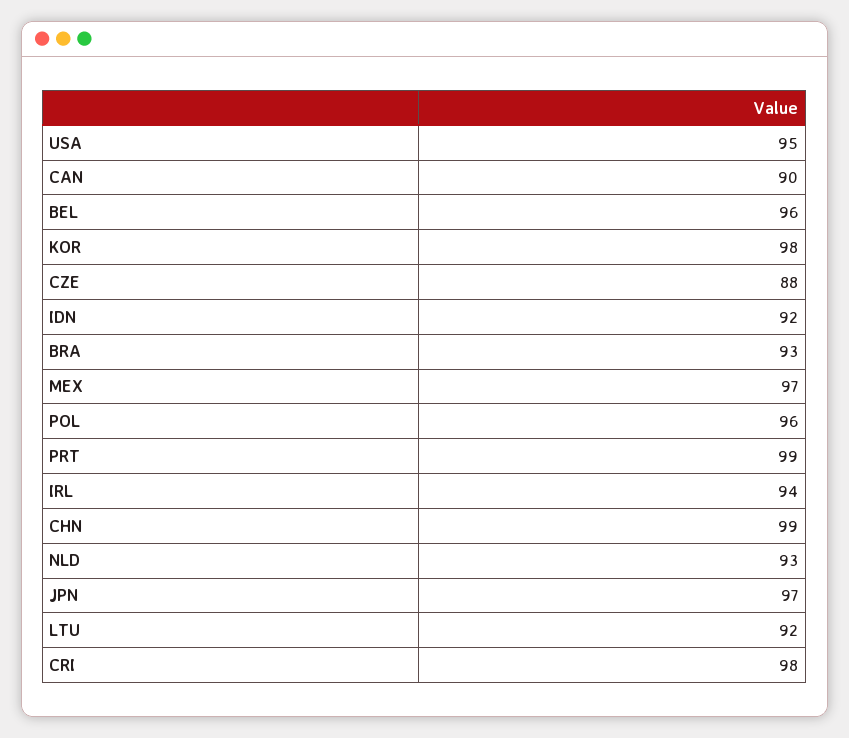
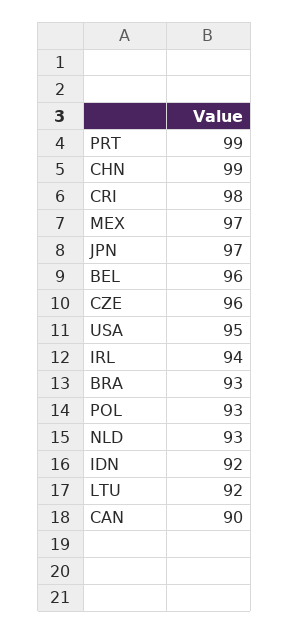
KOR: 98 -> none
CZE: 88 -> 96
POL: 96 -> 93

